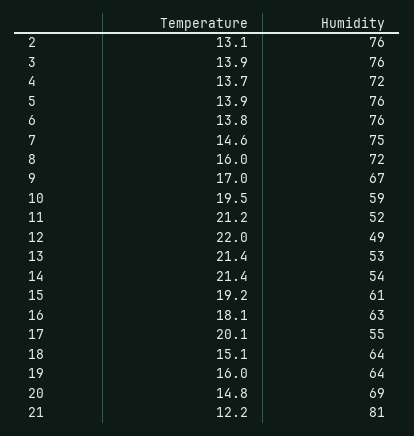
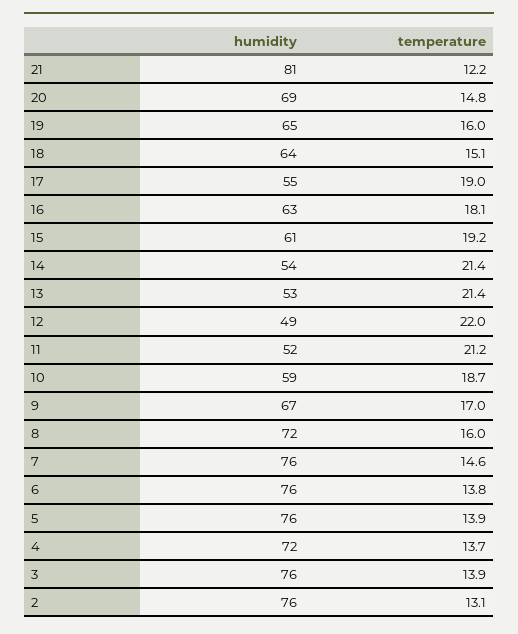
Humidity, 7: 75 -> 76
Temperature, 10: 19.5 -> 18.7
Temperature, 17: 20.1 -> 19
Humidity, 19: 64 -> 65

